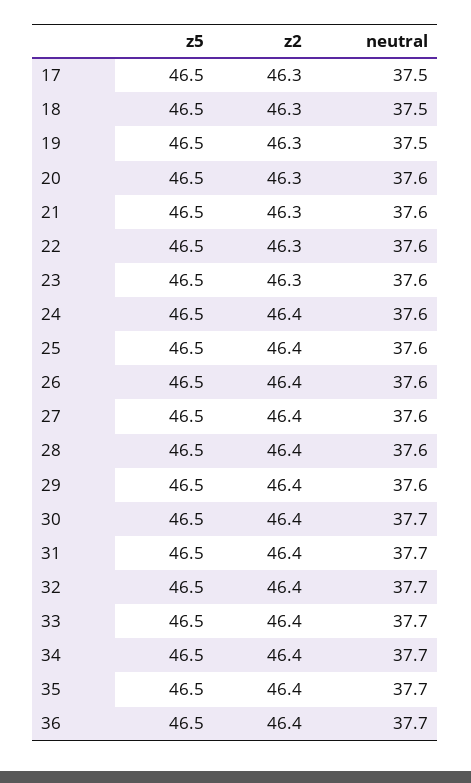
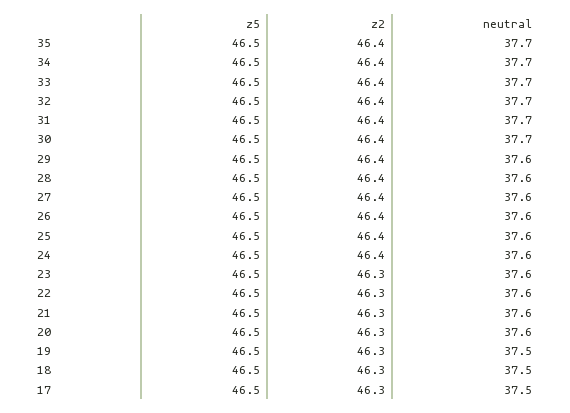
z5, 36: 46.5 -> none
z2, 36: 46.4 -> none
neutral, 36: 37.7 -> none

